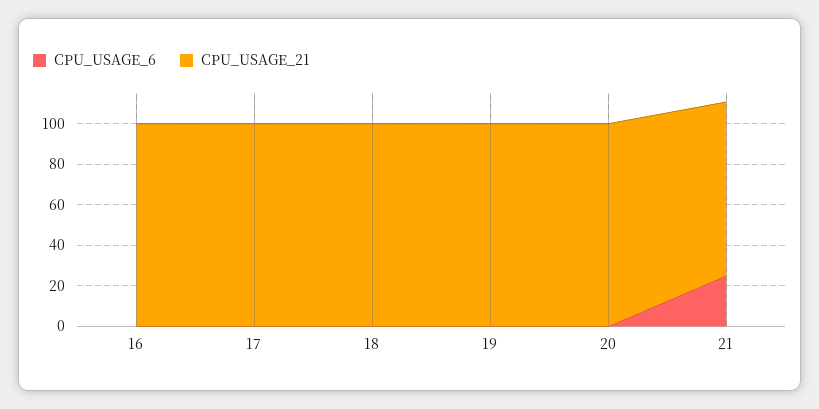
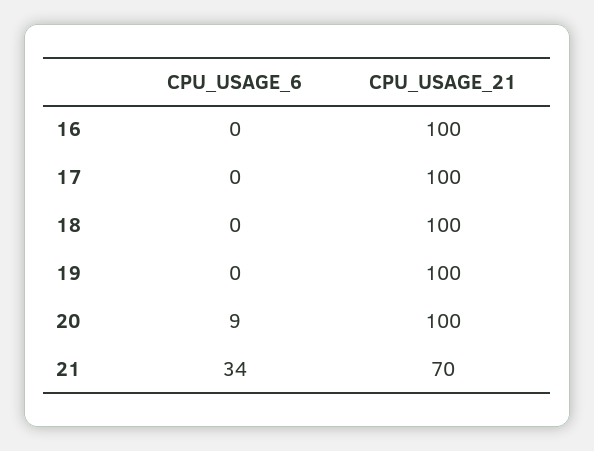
CPU_USAGE_6, 20: 0 -> 9
CPU_USAGE_6, 21: 25 -> 34
CPU_USAGE_21, 21: 85 -> 70

